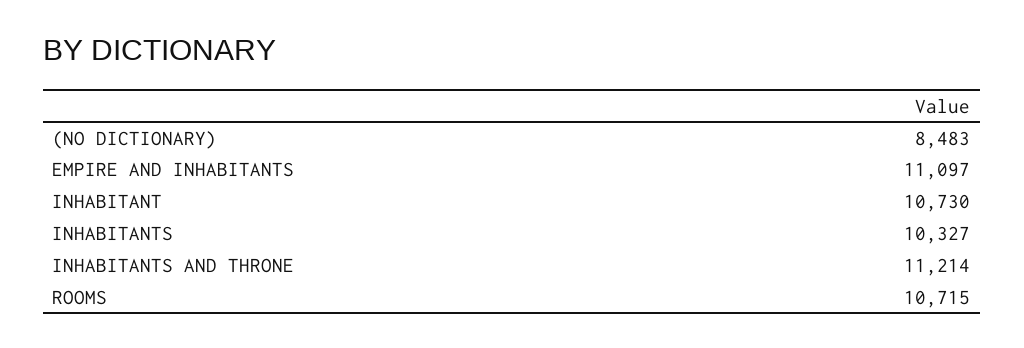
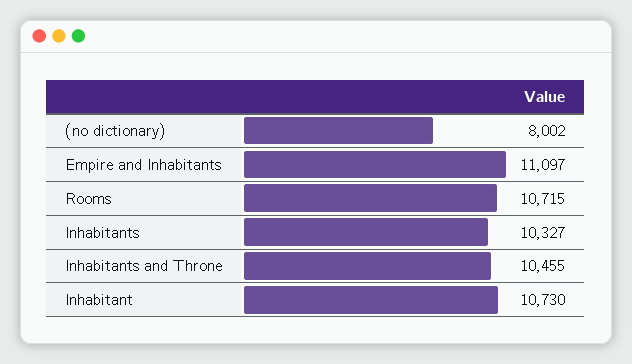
(NO DICTIONARY): 8483 -> 8002
INHABITANTS AND THRONE: 11214 -> 10455

